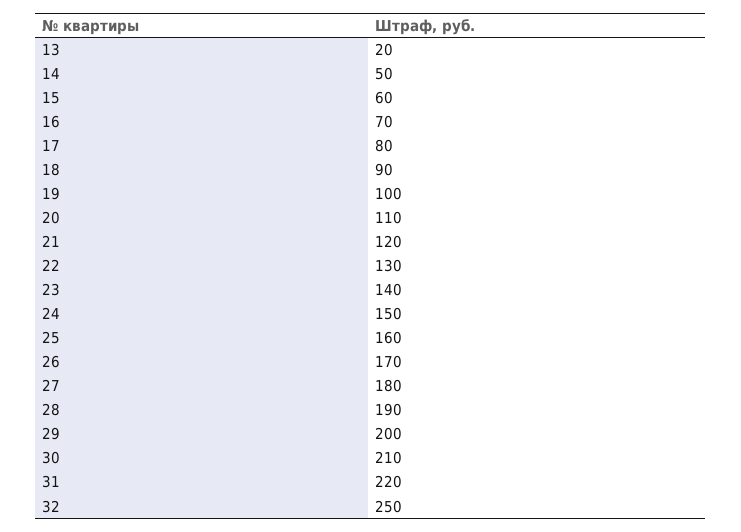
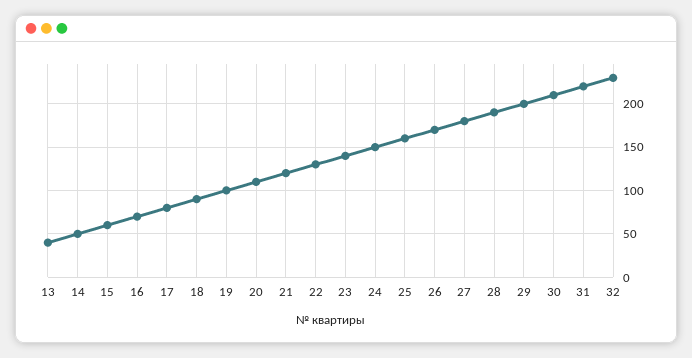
13: 20 -> 40
32: 250 -> 230

